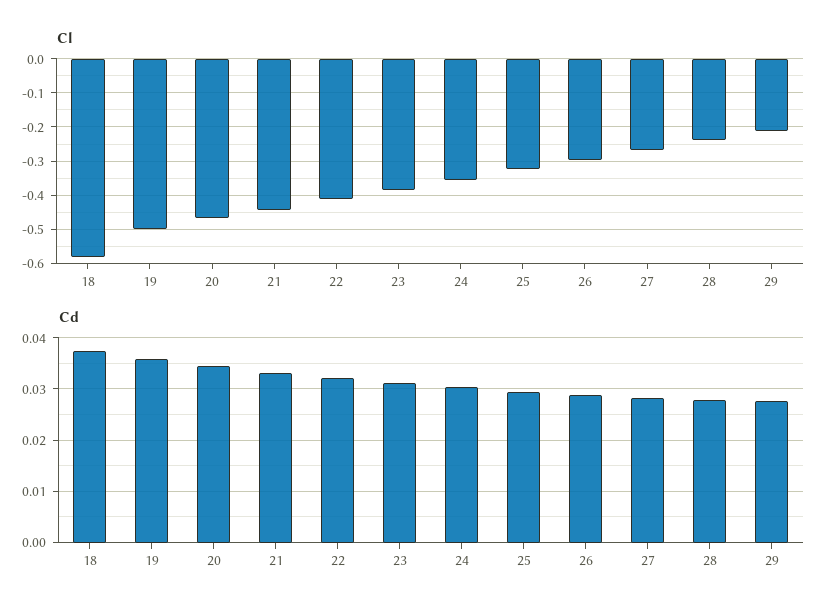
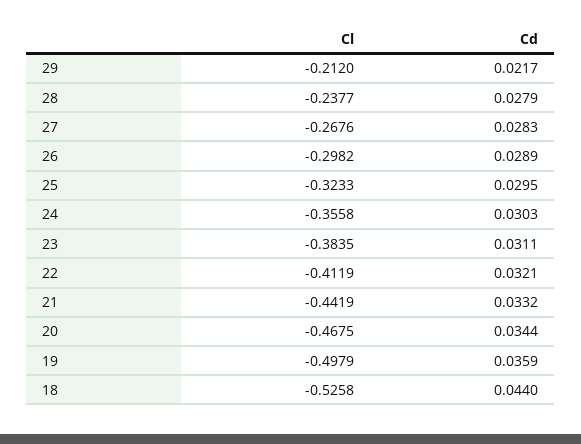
Cl, 18: -0.58 -> -0.5258
Cd, 18: 0.038 -> 0.044
Cd, 29: 0.028 -> 0.0217

